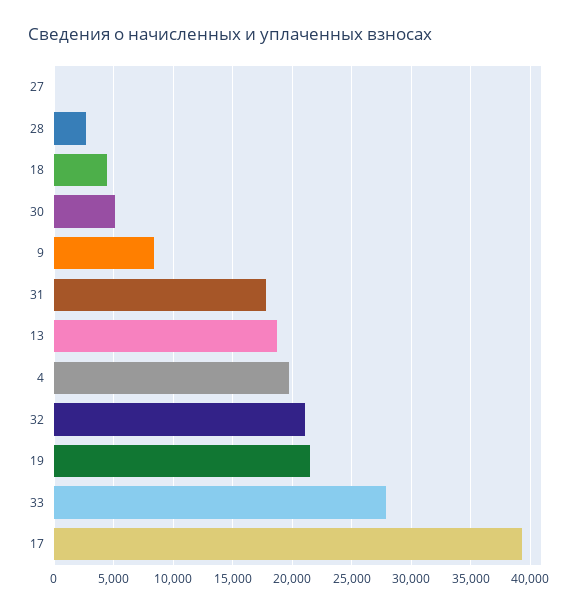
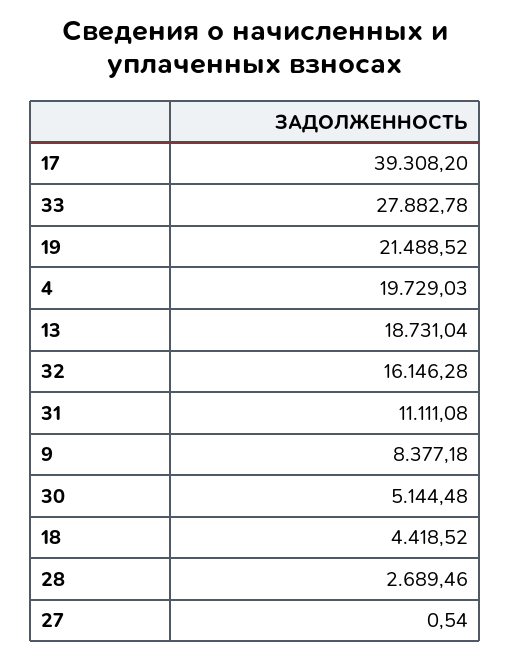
31: 18000 -> 11111.08
32: 21000 -> 16146.28

